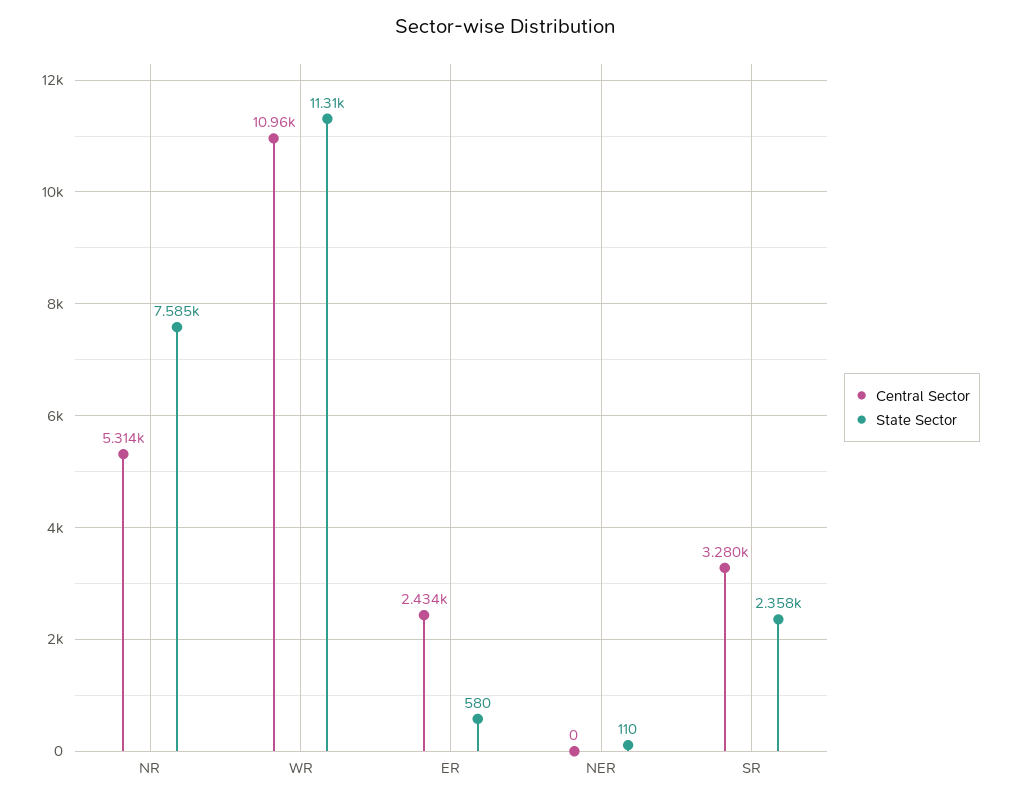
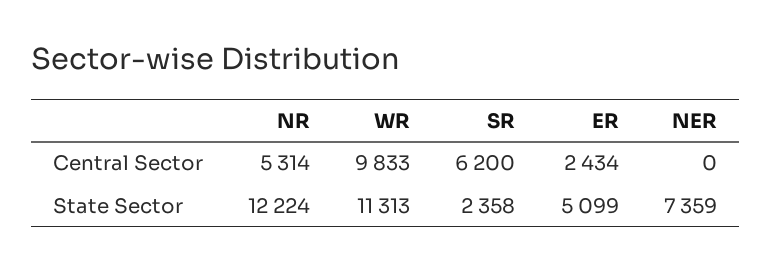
State Sector, NR: 7585 -> 12224
Central Sector, WR: 10960 -> 9833
State Sector, ER: 580 -> 5099
State Sector, NER: 110 -> 7359
Central Sector, SR: 3280 -> 6200

